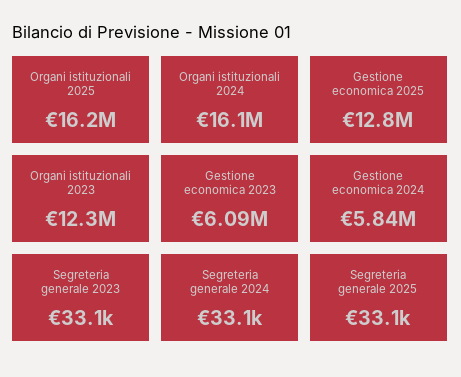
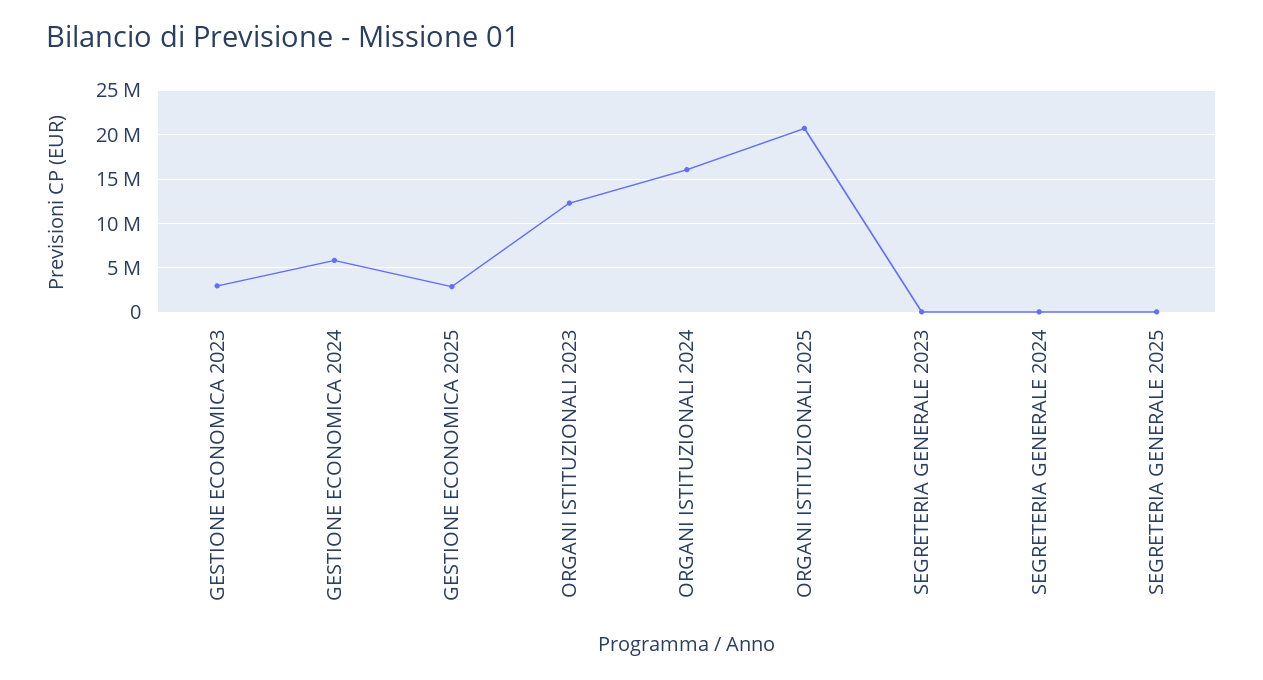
Organi istituzionali 2025: 16200000 -> 21000000
Gestione economica 2025: 12800000 -> 3000000
Gestione economica 2023: 6090000 -> 3000000

